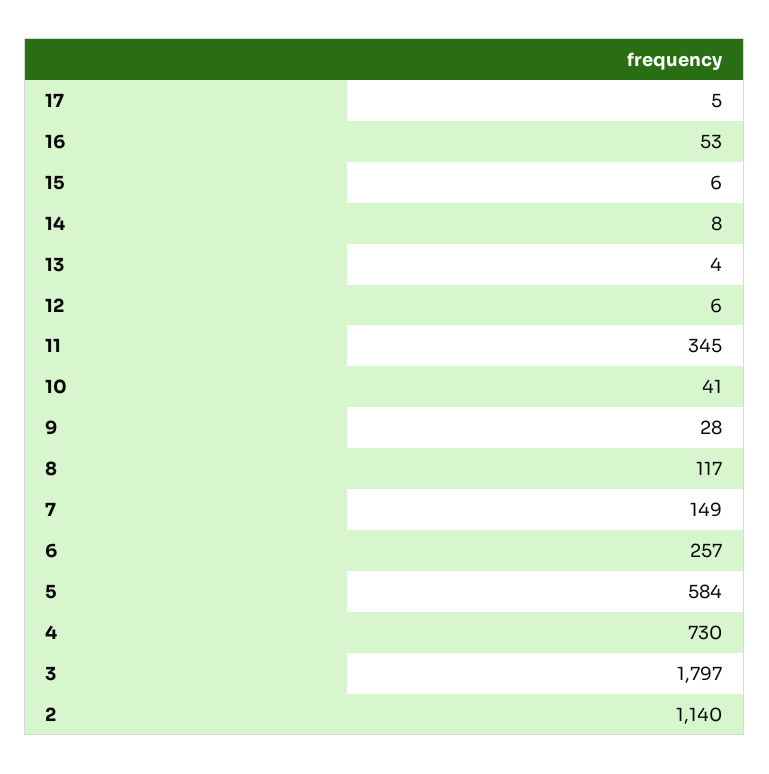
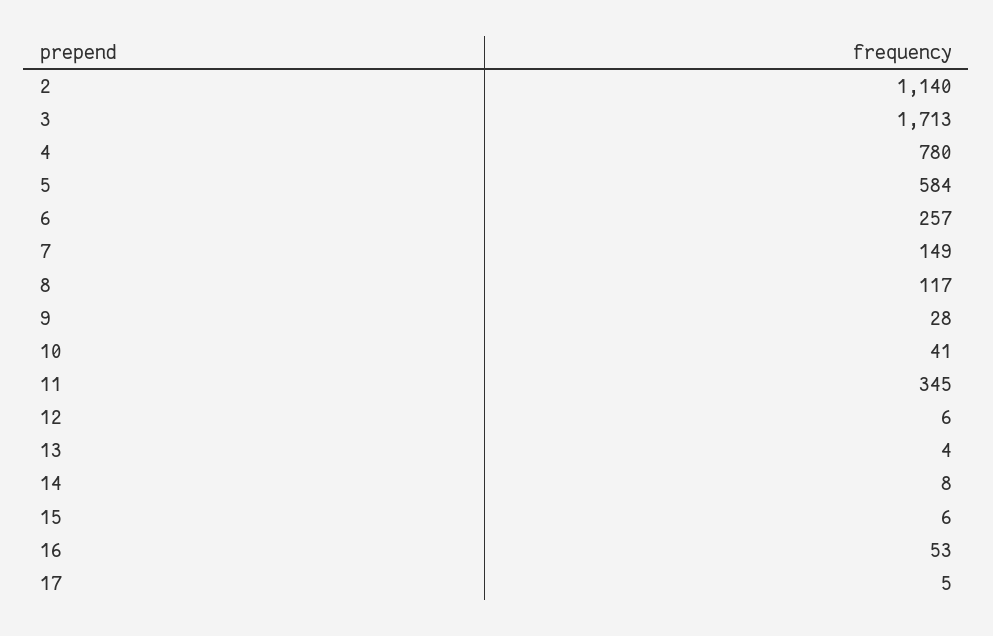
4: 730 -> 780
3: 1797 -> 1713

